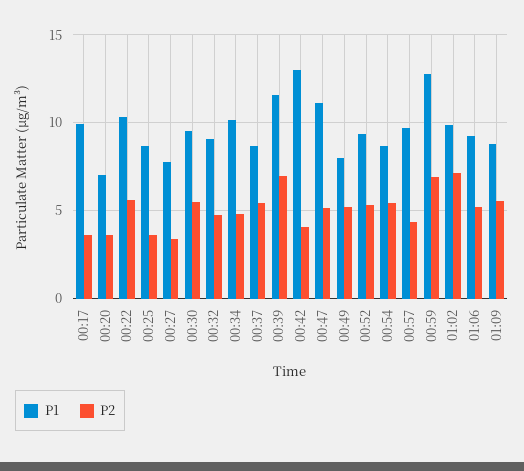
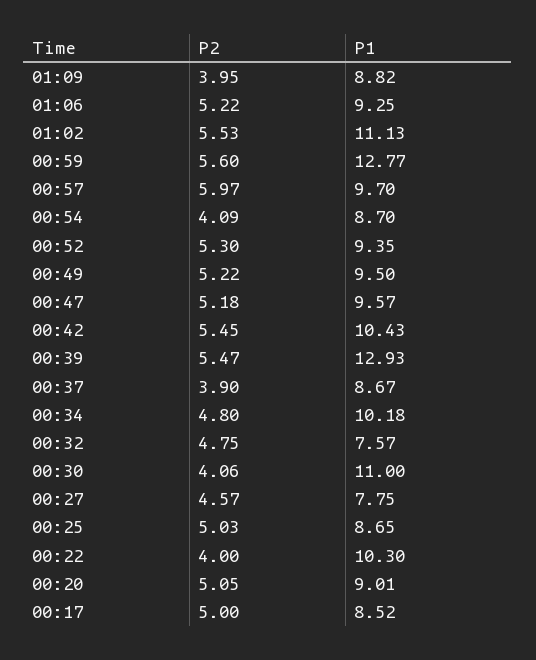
P1, 00:17: 10 -> 8.52
P2, 00:17: 3.5 -> 5
P1, 00:20: 7 -> 9.01
P2, 00:20: 3.5 -> 5.05
P2, 00:22: 5.5 -> 4
P2, 00:25: 3.5 -> 5.03
P2, 00:27: 3.5 -> 4.57
P1, 00:30: 9.5 -> 11
P2, 00:30: 5.5 -> 4.06
P1, 00:32: 9 -> 7.57
P2, 00:37: 5.5 -> 3.9
P1, 00:39: 11.5 -> 12.93
P2, 00:39: 7 -> 5.47
P1, 00:42: 13 -> 10.43
P2, 00:42: 4 -> 5.45
P1, 00:47: 11 -> 9.57
P1, 00:49: 8 -> 9.5
P2, 00:54: 5.5 -> 4.09
P2, 00:57: 4.5 -> 5.97
P2, 00:59: 7 -> 5.6
P1, 01:02: 10 -> 11.13
P2, 01:02: 7 -> 5.53
P2, 01:09: 5.5 -> 3.95

